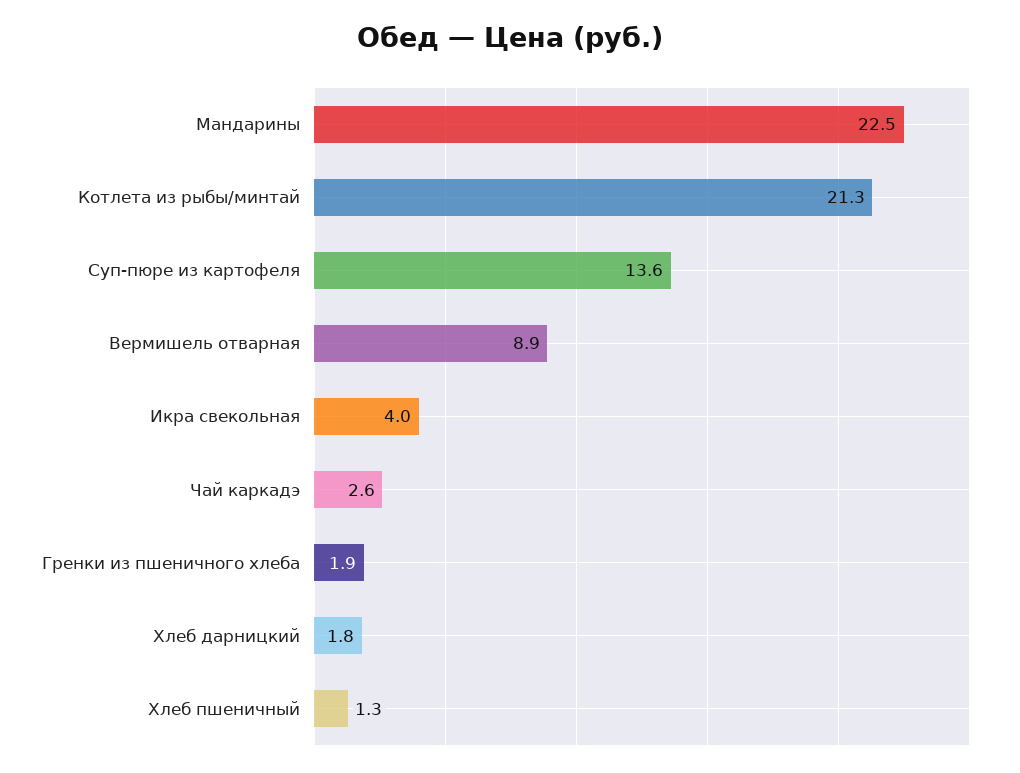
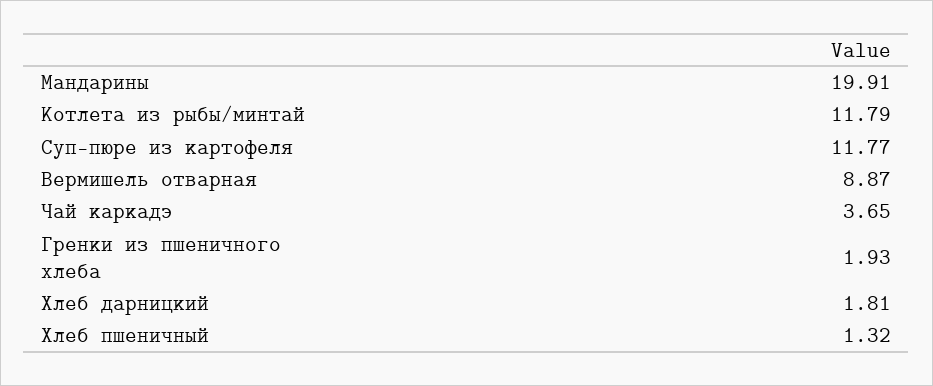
Мандарины: 22.5 -> 19.91
Котлета из рыбы/минтай: 21.3 -> 11.79
Суп-пюре из картофеля: 13.6 -> 11.77
Икра свекольная: 4 -> none
Чай каркадэ: 2.6 -> 3.65

